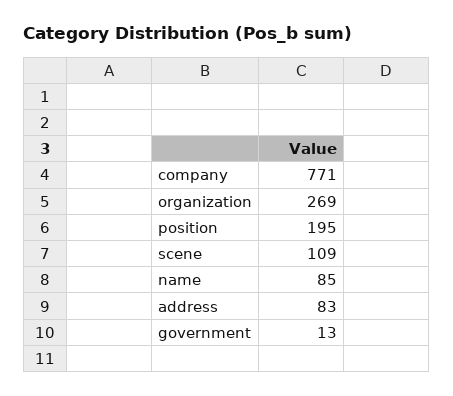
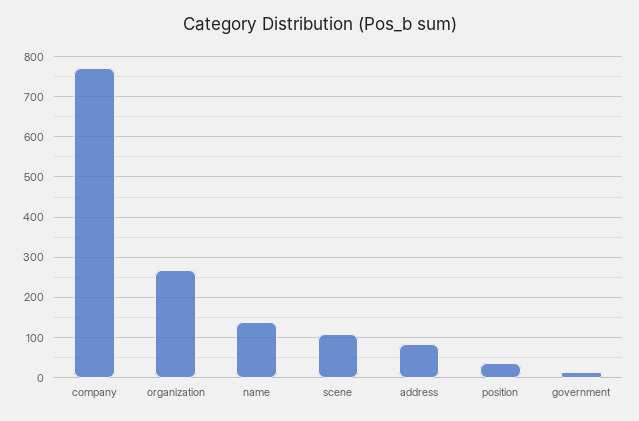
position: 195 -> 40
name: 85 -> 140

